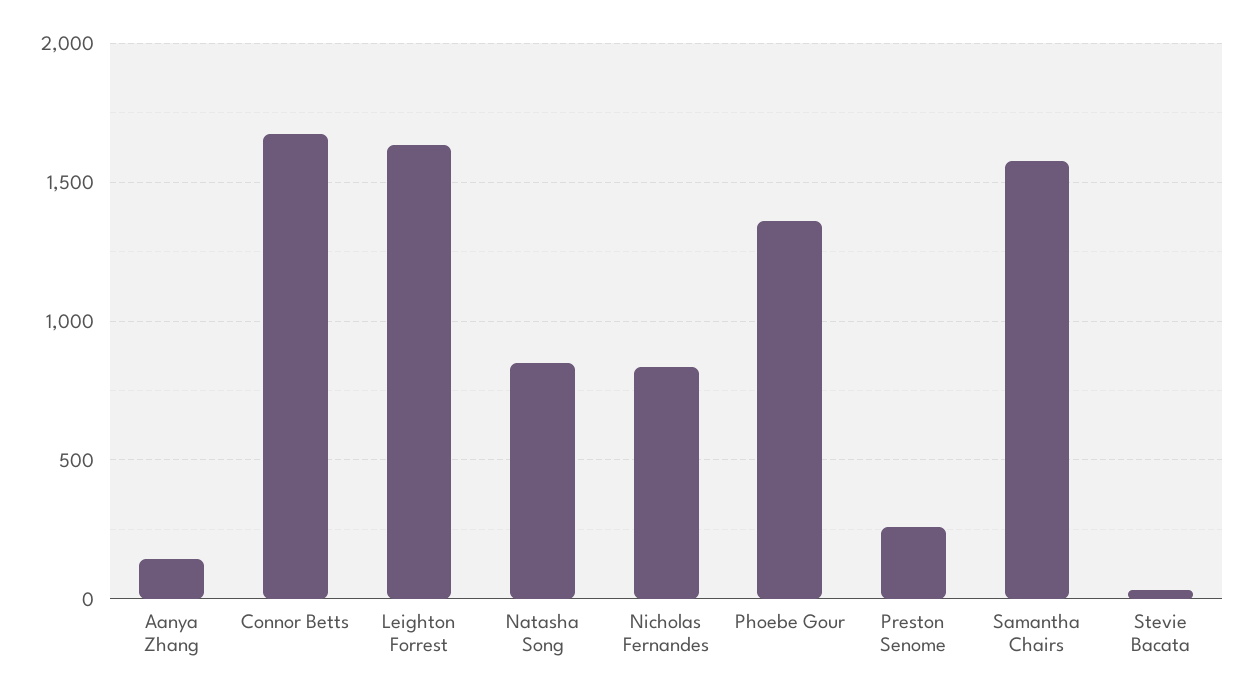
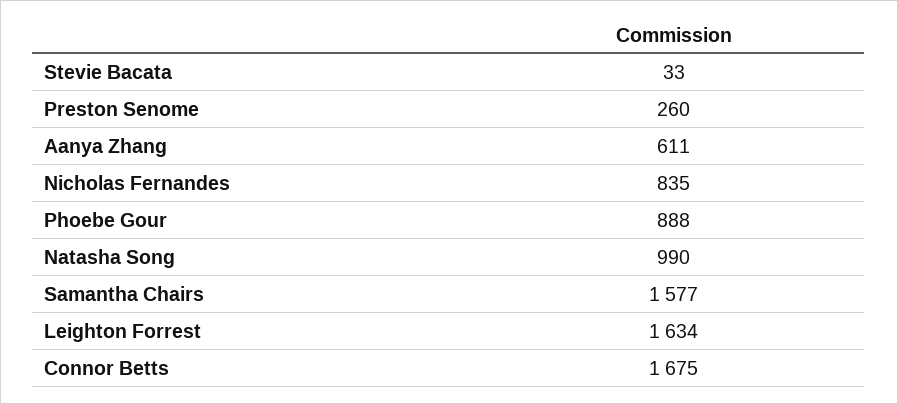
Aanya Zhang: 150 -> 611
Natasha Song: 850 -> 990
Phoebe Gour: 1350 -> 888

